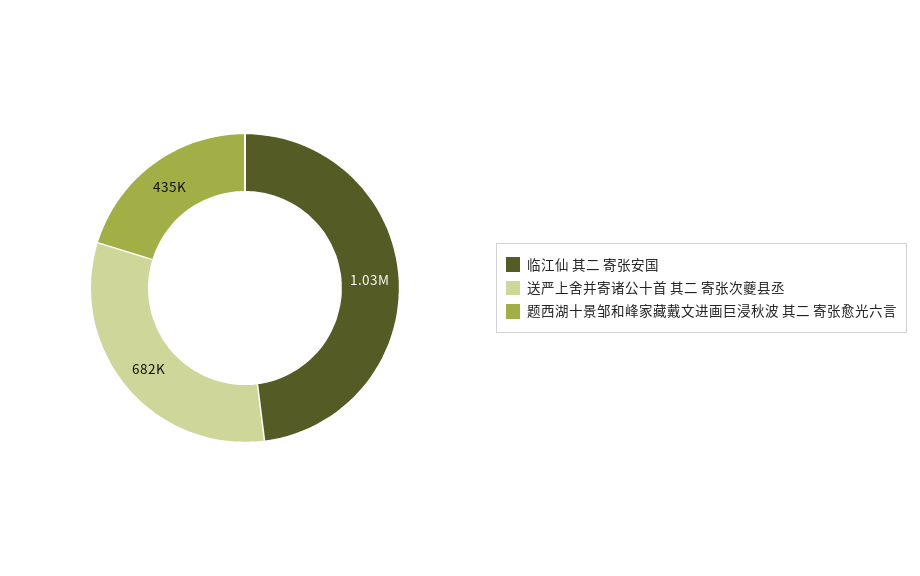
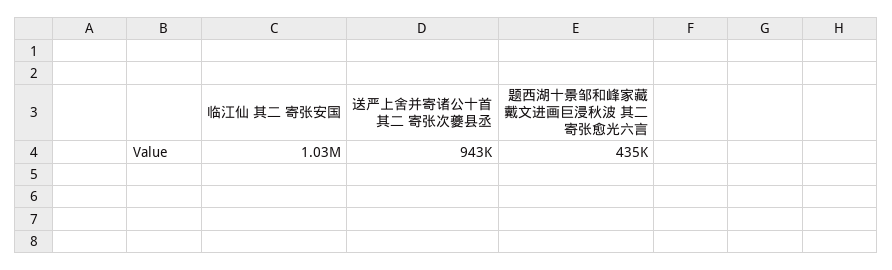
送严上舍并寄诸公十首 其二 寄张次夔县丞: 682000 -> 943000

